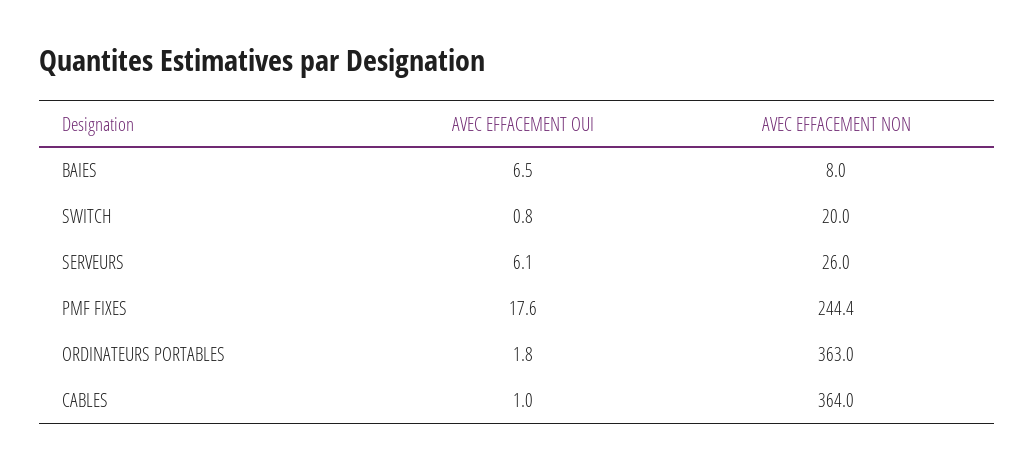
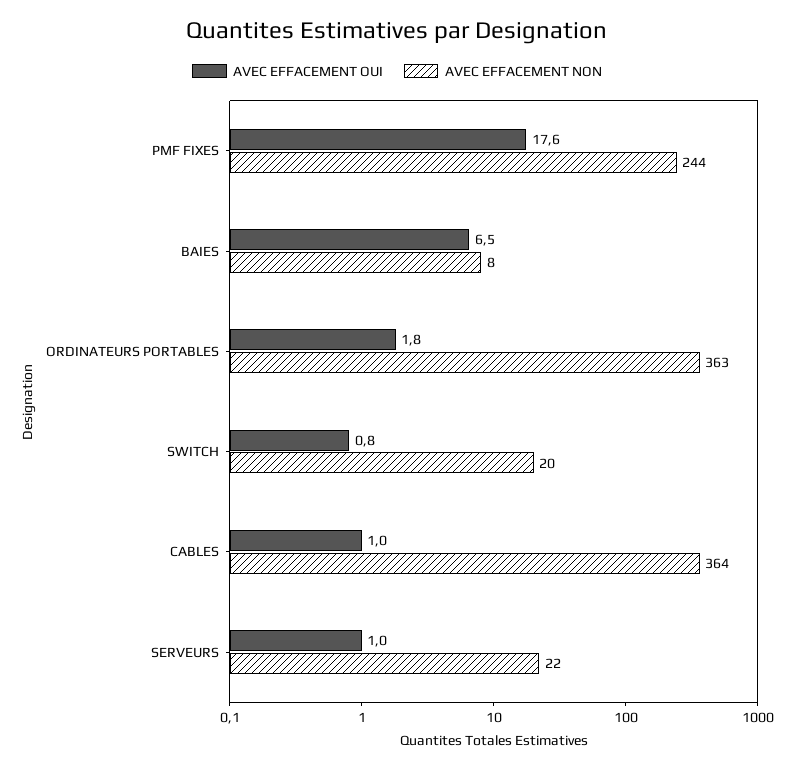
AVEC EFFACEMENT OUI, SERVEURS: 6.1 -> 1
AVEC EFFACEMENT NON, SERVEURS: 26 -> 22

